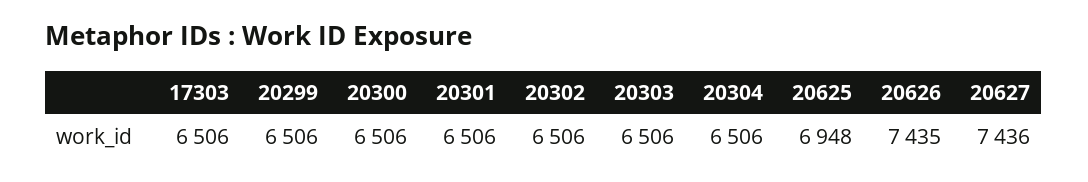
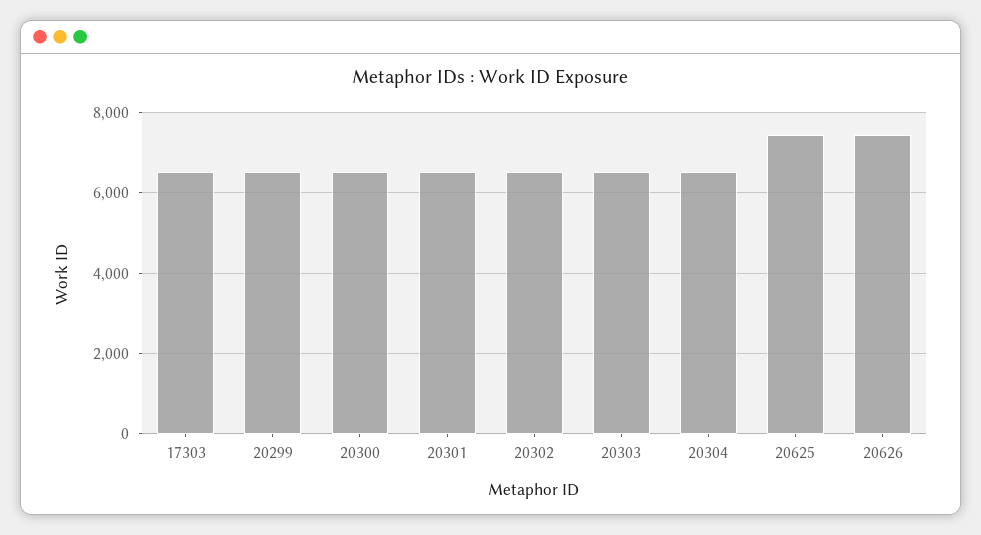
20625: 6948 -> 7400
20627: 7436 -> none

